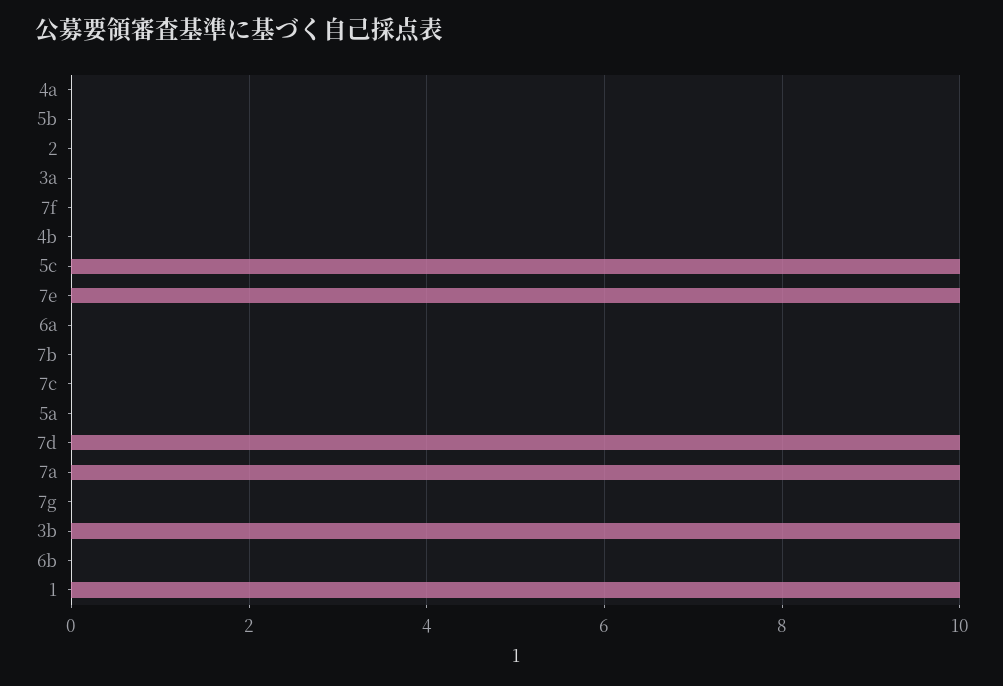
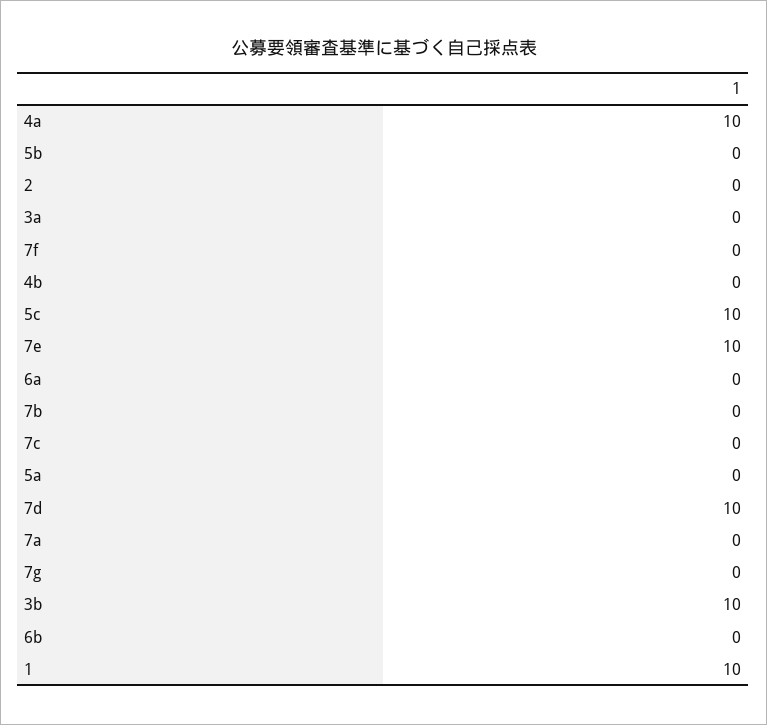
4a: 0 -> 10
7a: 10 -> 0

